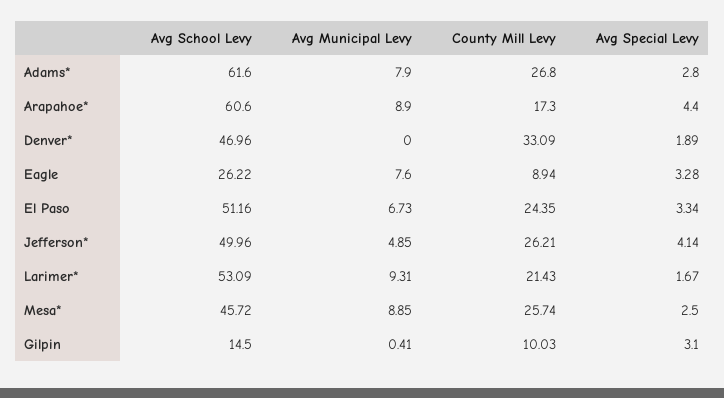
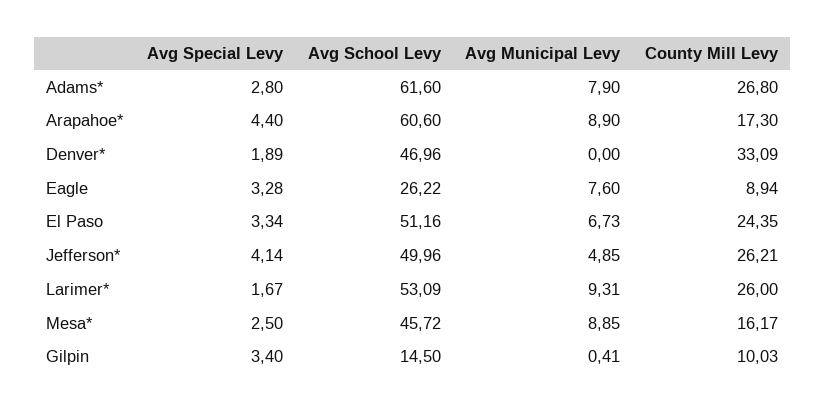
County Mill Levy, Larimer*: 21.43 -> 26
County Mill Levy, Mesa*: 25.74 -> 16.17
Avg Special Levy, Gilpin: 3.1 -> 3.4

